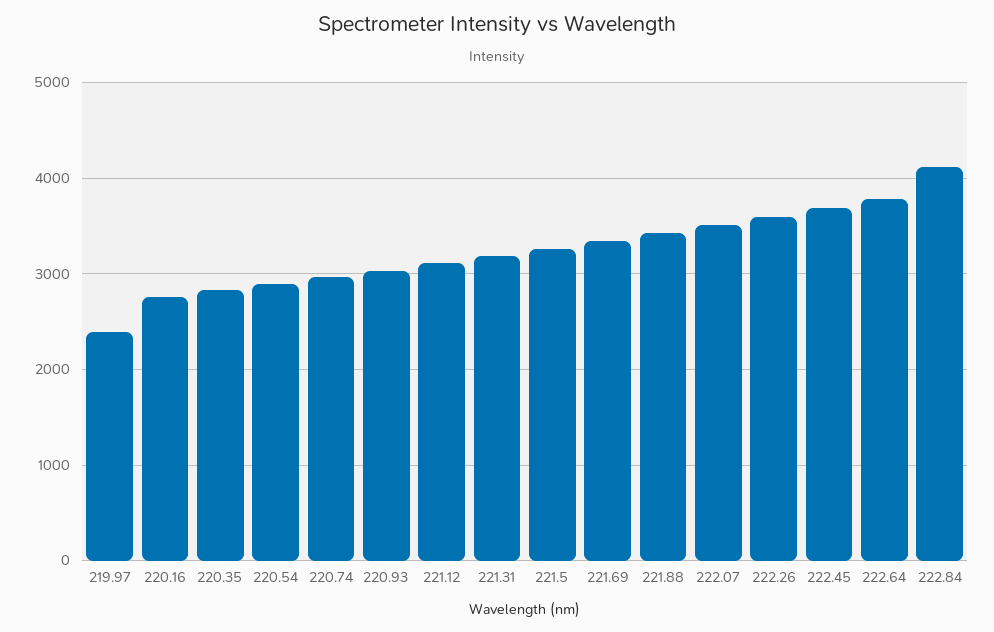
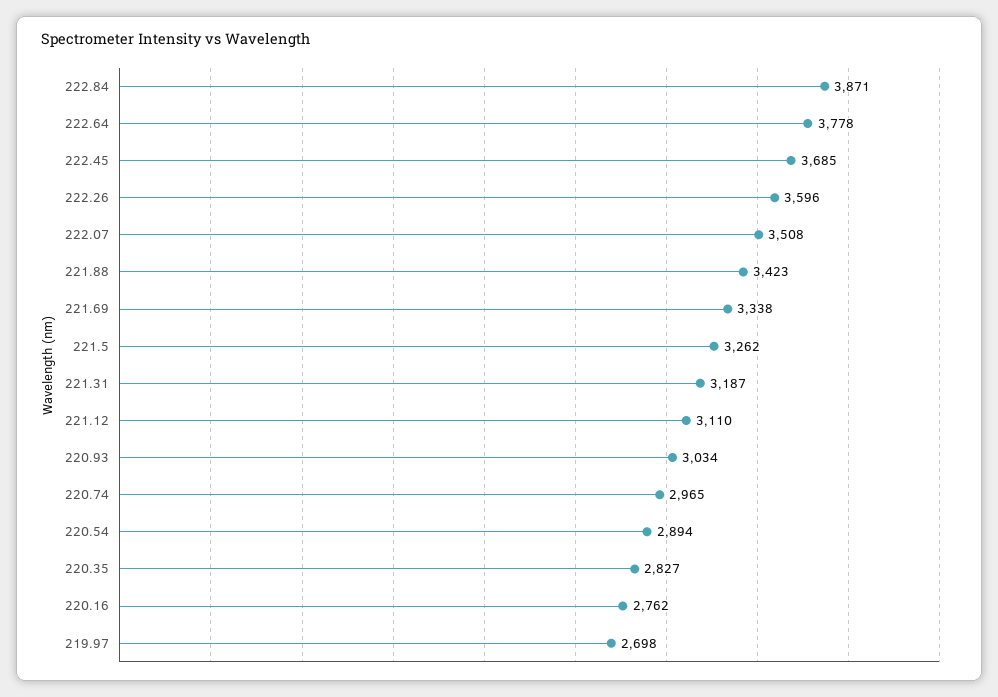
219.97: 2400 -> 2698
222.84: 4100 -> 3871

